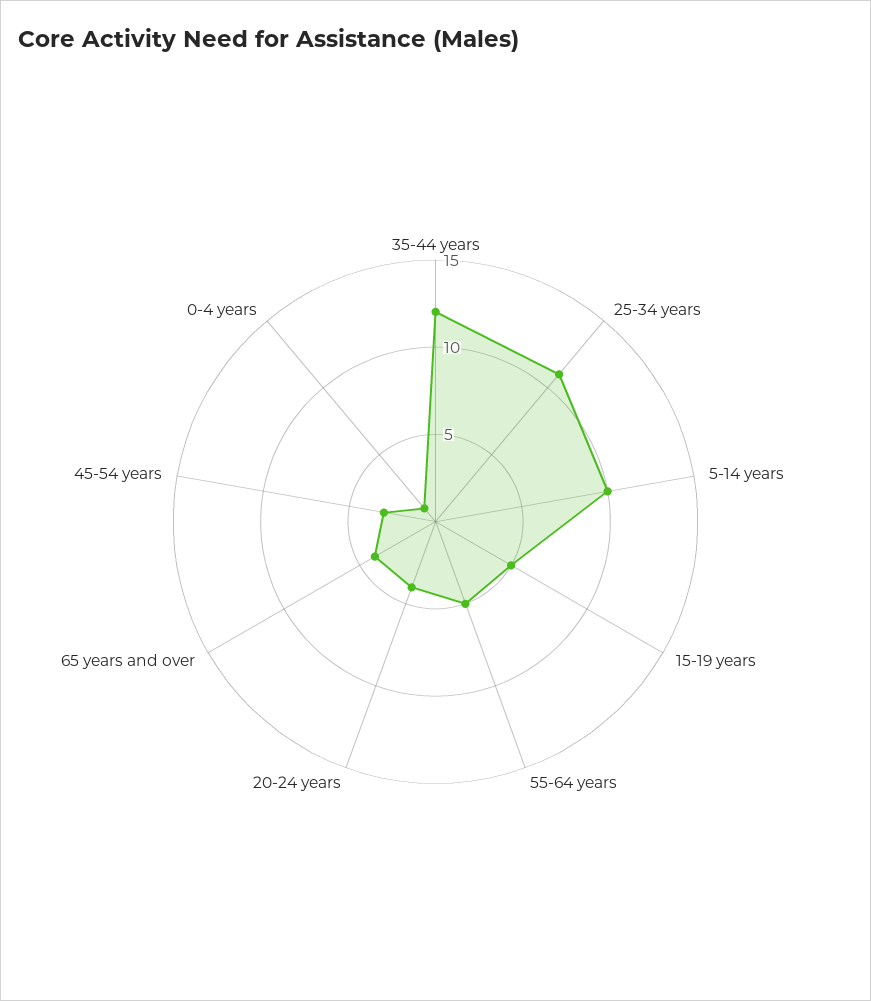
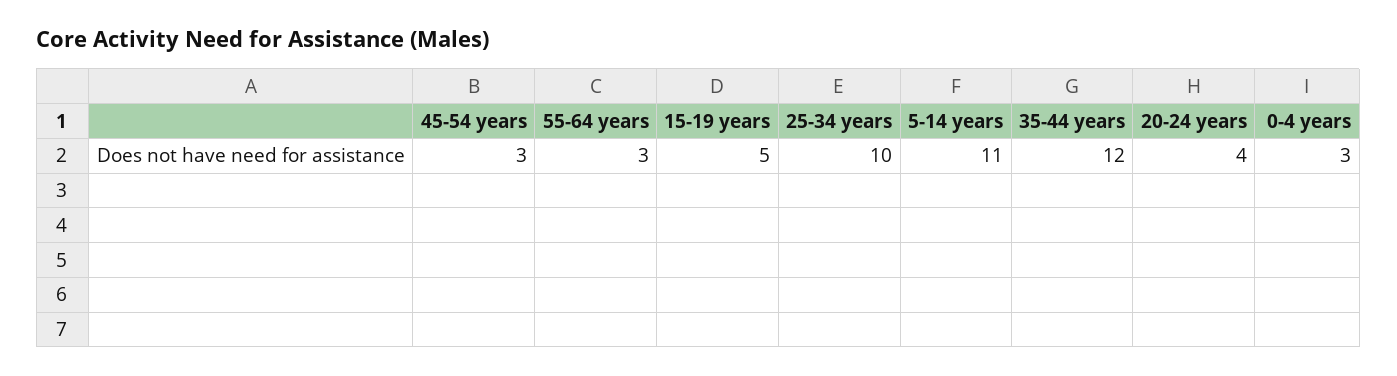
25-34 years: 11 -> 10
5-14 years: 10 -> 11
55-64 years: 5 -> 3
65 years and over: 4 -> none
0-4 years: 1 -> 3

